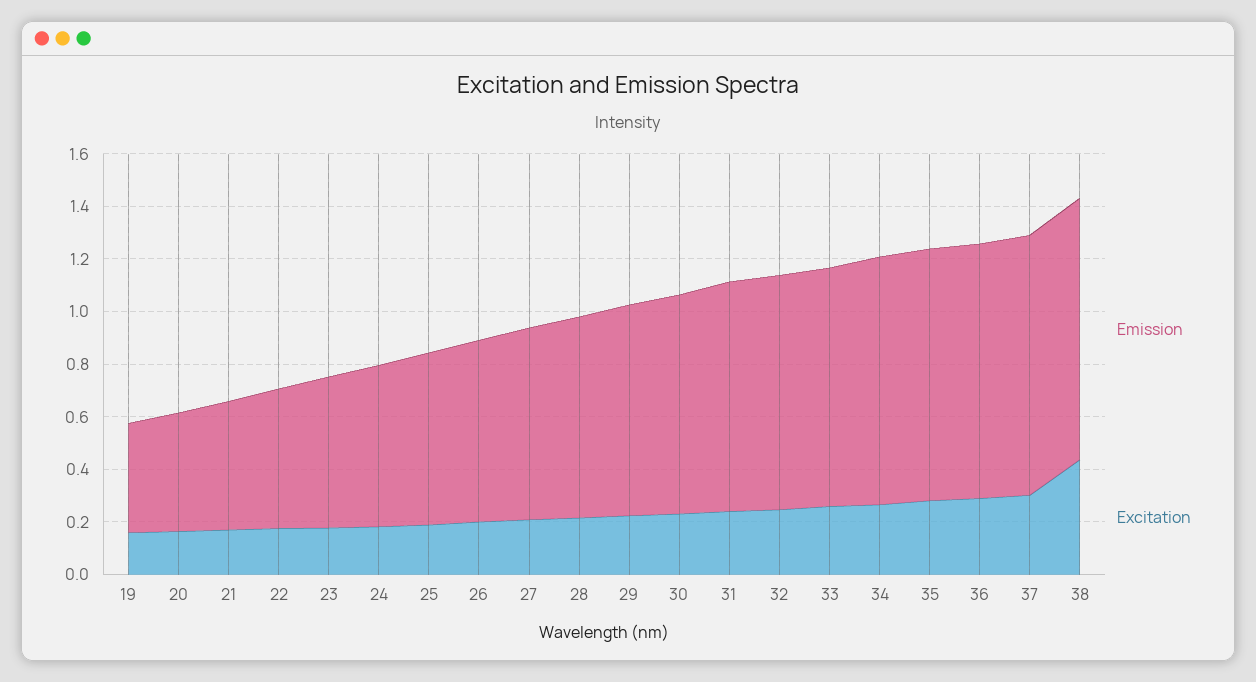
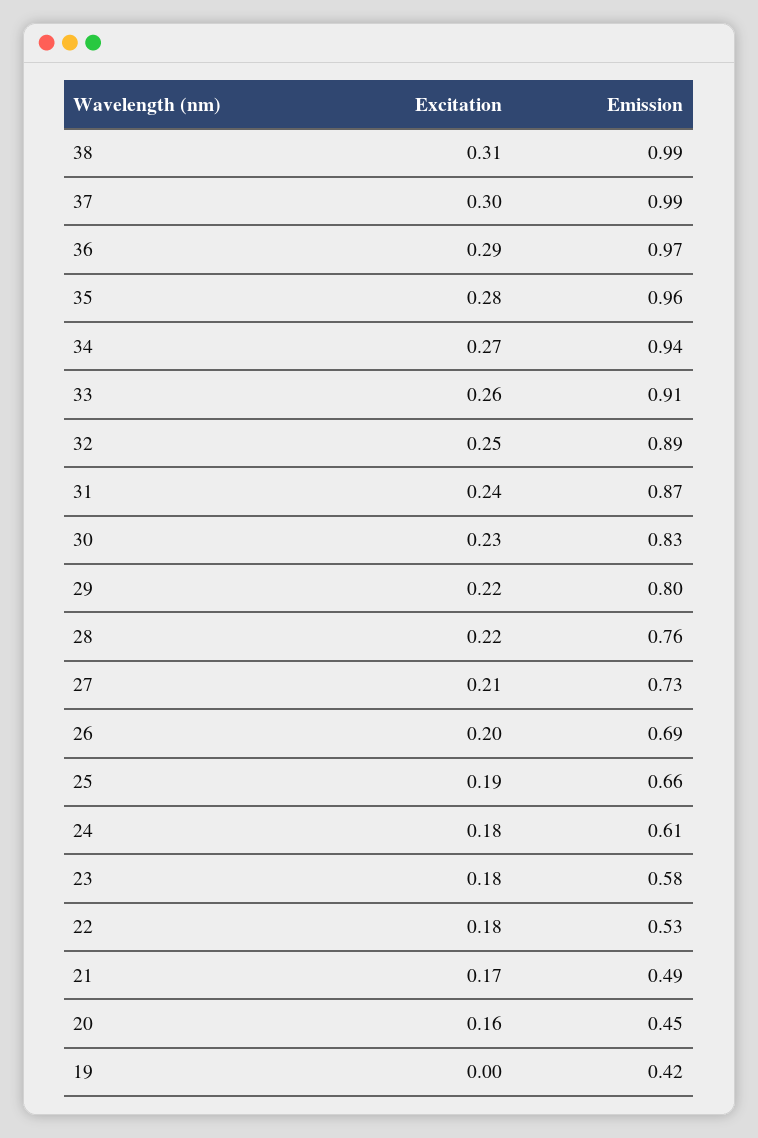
Excitation, 19: 0.15 -> 0
Excitation, 38: 0.45 -> 0.31

